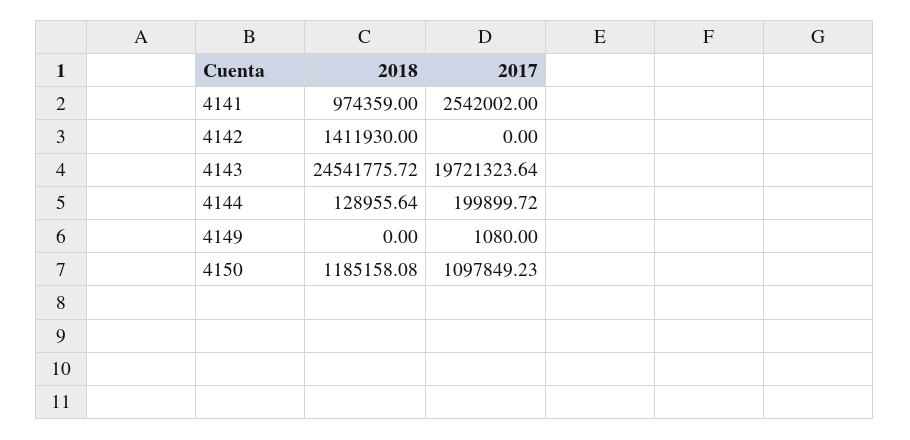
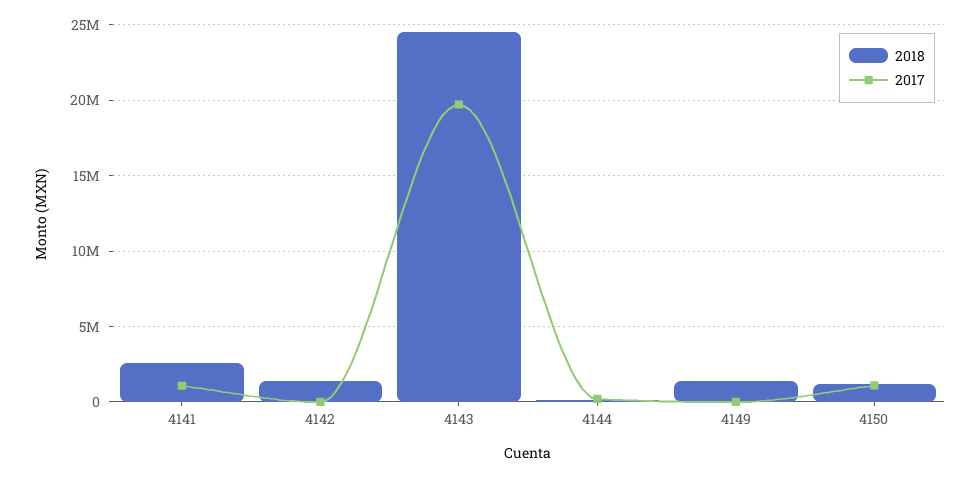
2018, 4141: 974359 -> 2500000
2017, 4141: 2542002 -> 1000000
2018, 4149: 0 -> 1500000

